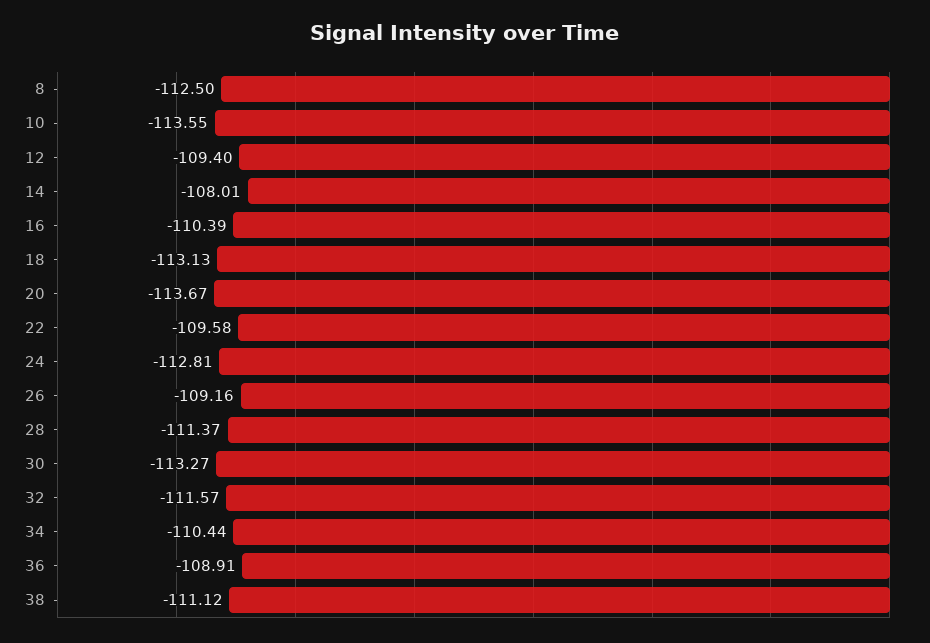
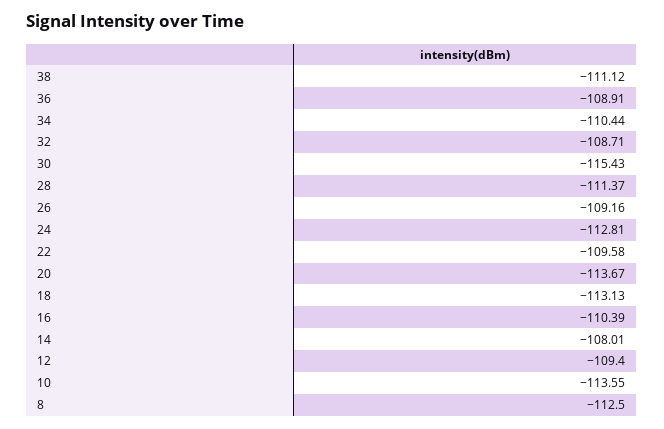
30: -113.27 -> -115.43
32: -111.57 -> -108.71

